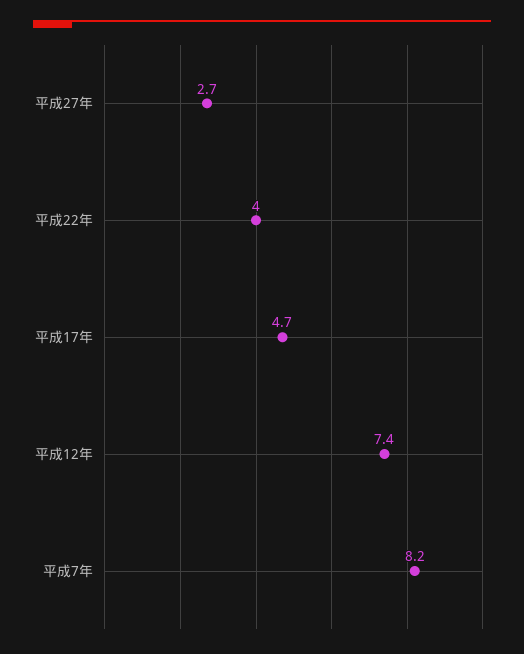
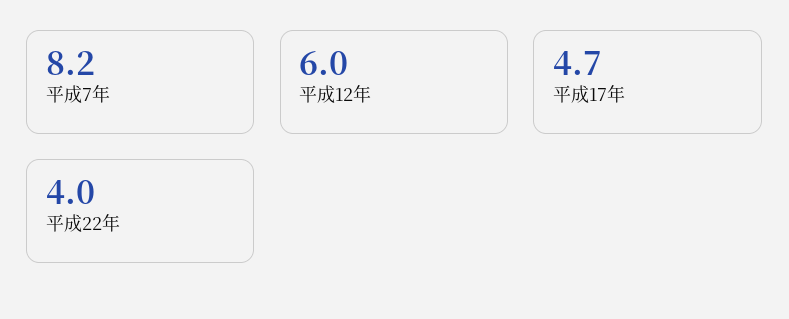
平成27年: 2.7 -> none
平成12年: 7.4 -> 6

